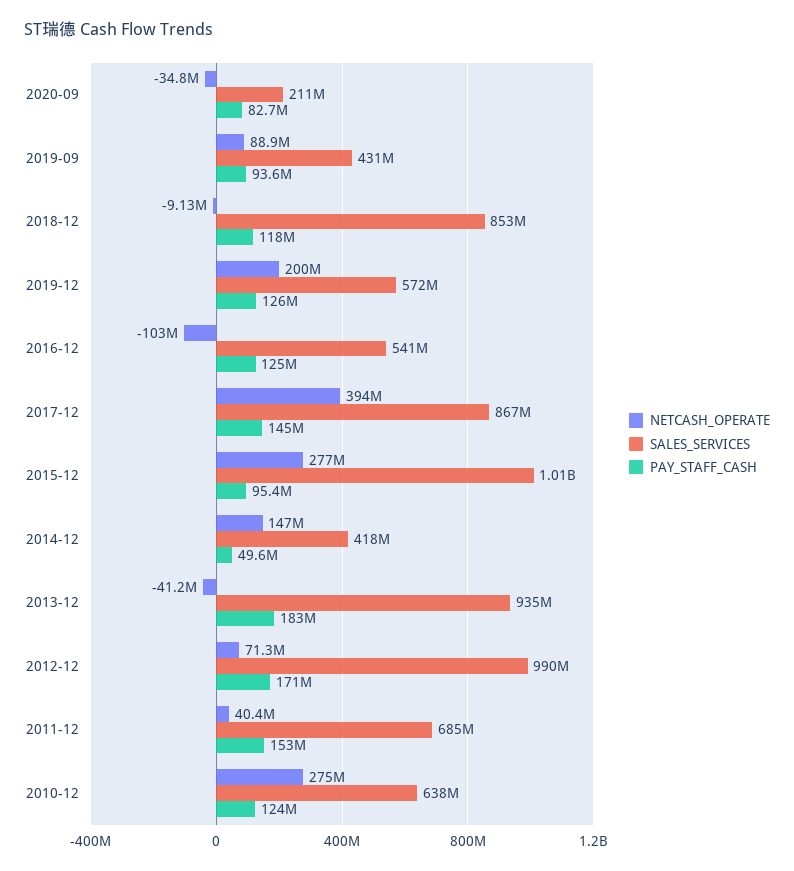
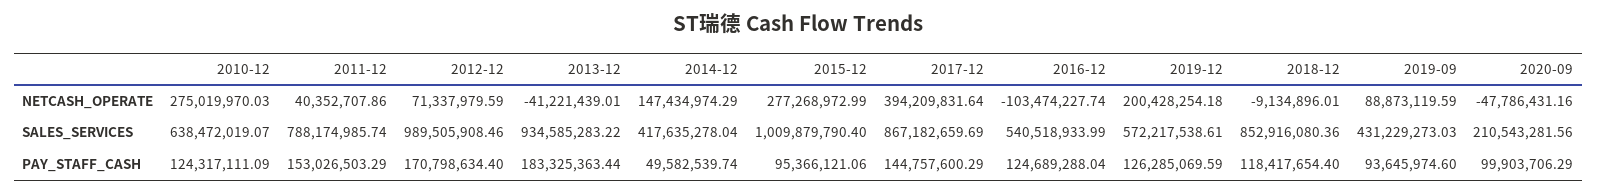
NETCASH_OPERATE, 2020-09: -34800000 -> -47786431.16
PAY_STAFF_CASH, 2020-09: 82700000 -> 99903706.29
SALES_SERVICES, 2011-12: 685000000 -> 788174985.74

